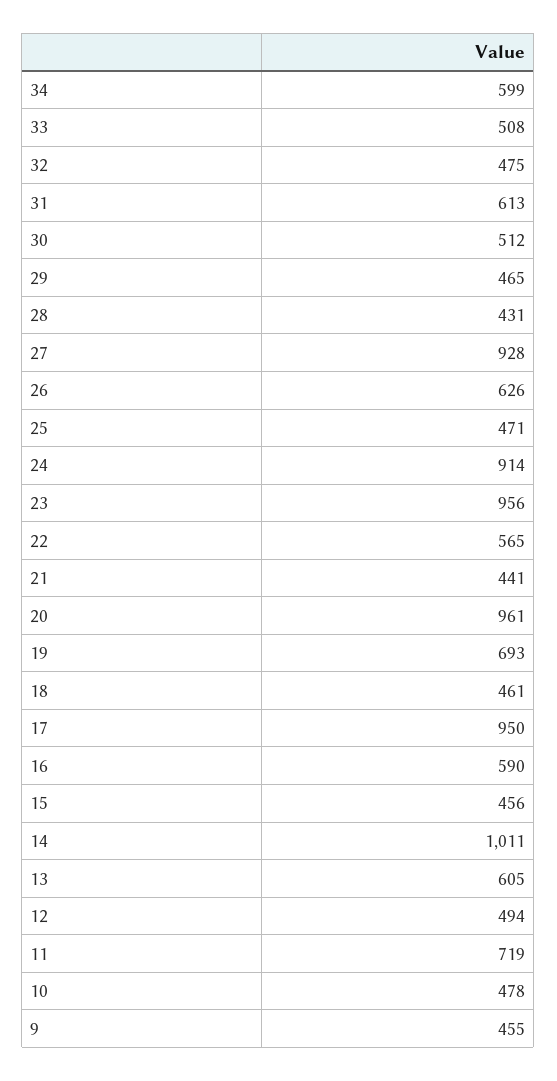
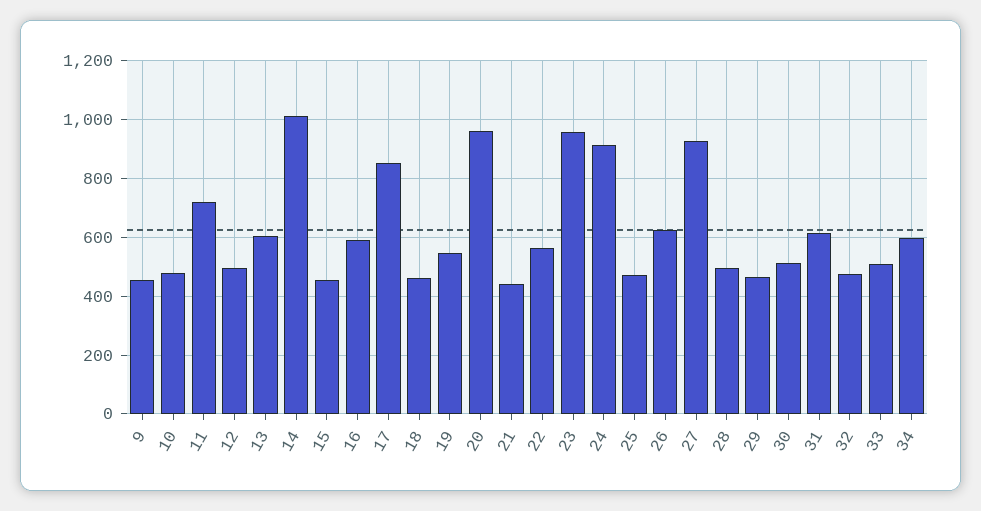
28: 431 -> 500
19: 693 -> 550
17: 950 -> 850

